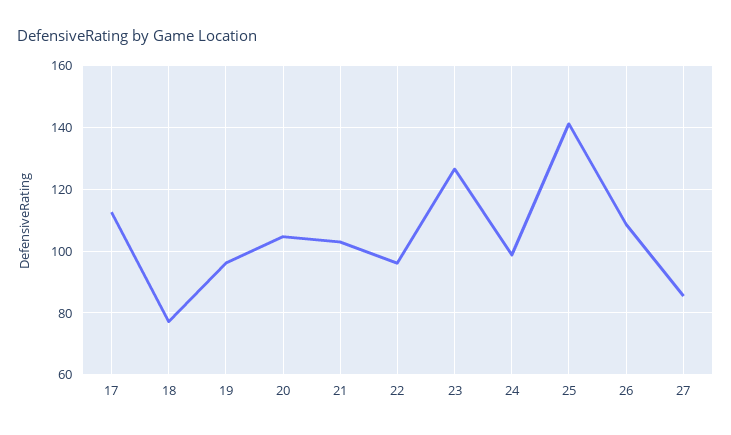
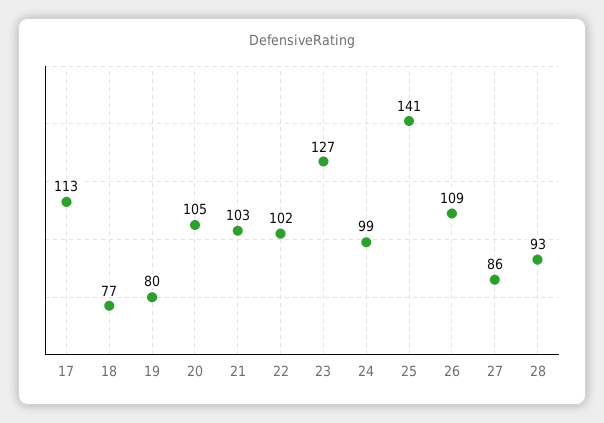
19: 96 -> 80
22: 96 -> 102
28: none -> 93

